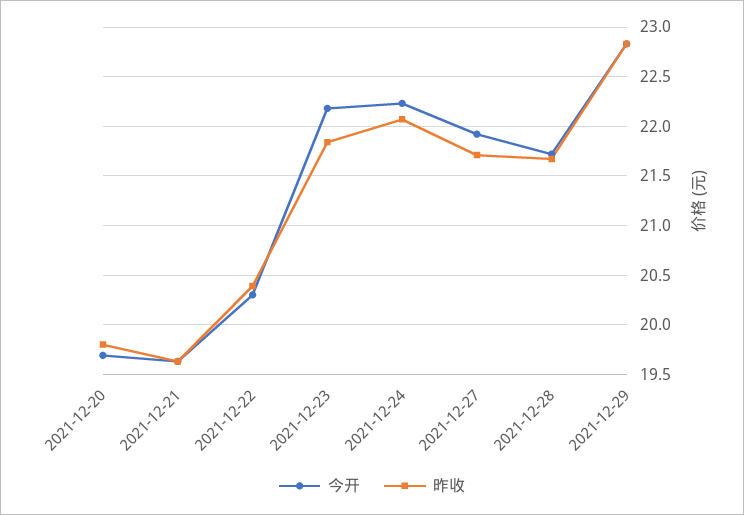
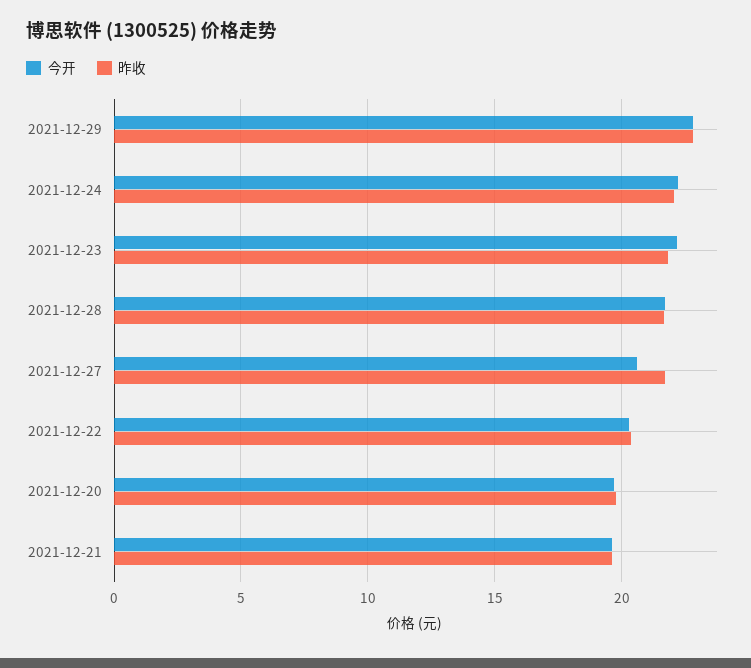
今开, 2021-12-27: 21.9 -> 20.5

